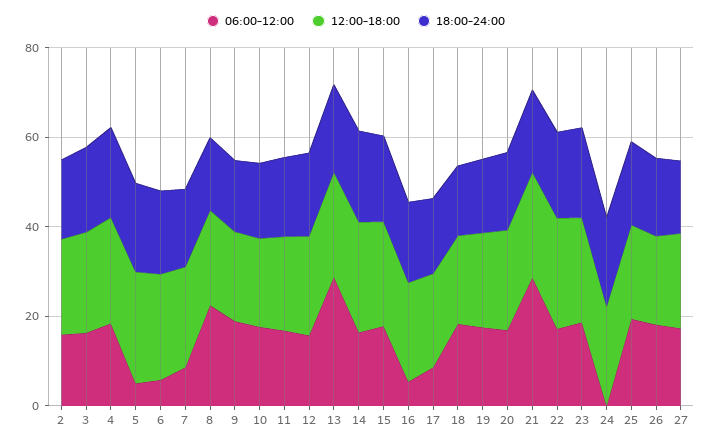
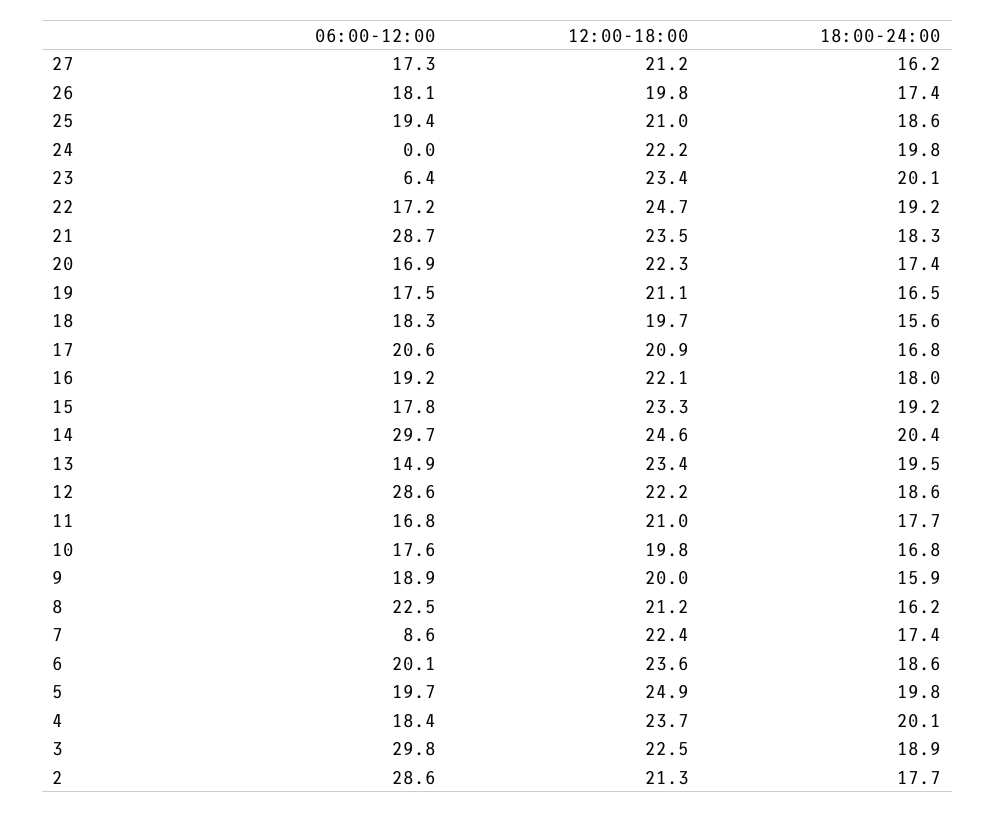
06:00-12:00, 2: 15 -> 28.6
06:00-12:00, 3: 15 -> 29.8
06:00-12:00, 5: 5 -> 19.7
06:00-12:00, 6: 5 -> 20.1
06:00-12:00, 12: 15 -> 28.6
06:00-12:00, 13: 30 -> 14.9
06:00-12:00, 14: 15 -> 29.7
06:00-12:00, 16: 5 -> 19.2
06:00-12:00, 17: 10 -> 20.6
06:00-12:00, 23: 20 -> 6.4

